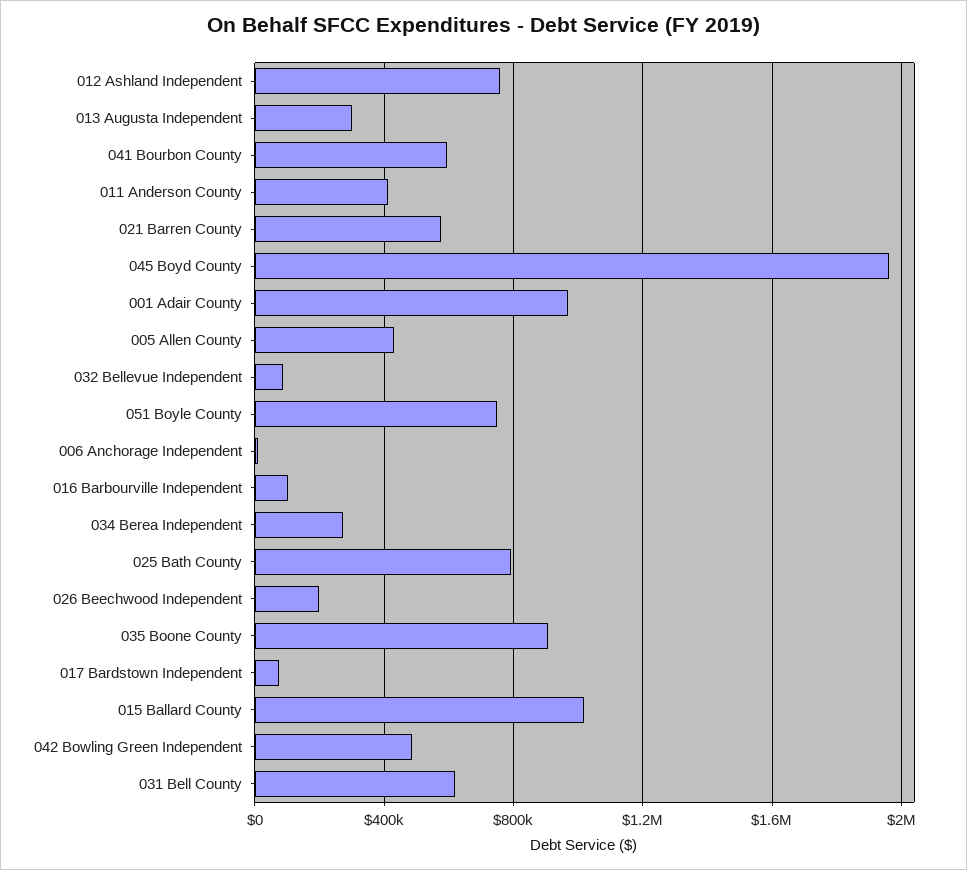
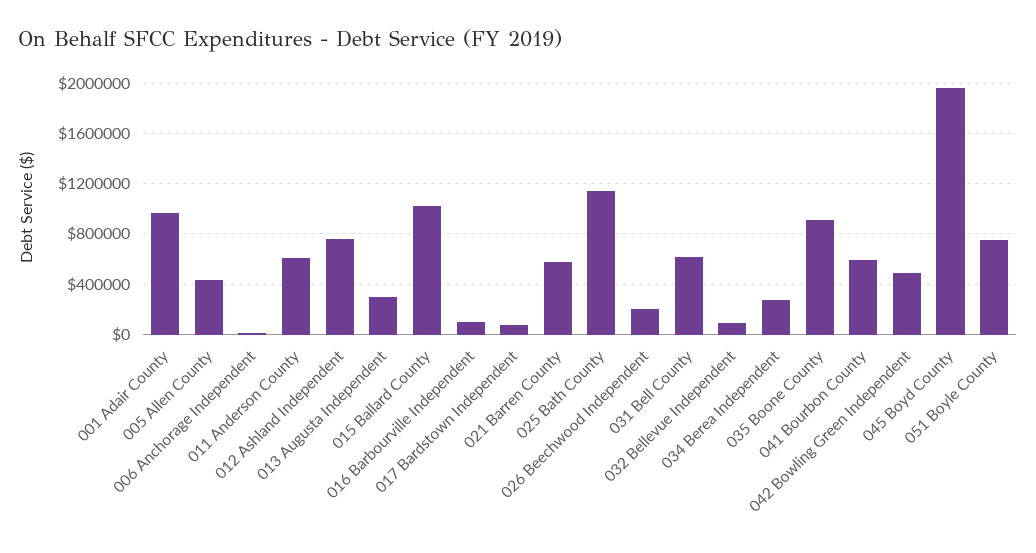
011 Anderson County: 400000 -> 600000
025 Bath County: 800000 -> 1150000

